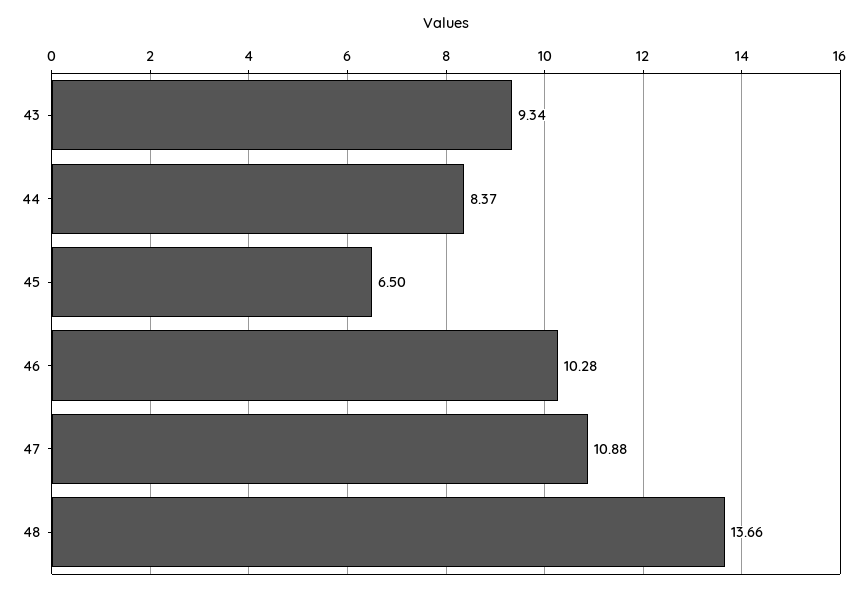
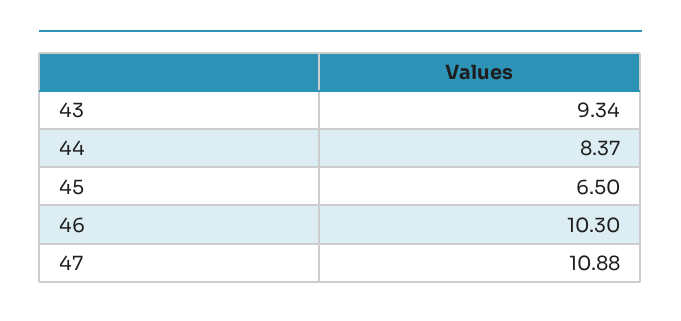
46: 10.28 -> 10.3
48: 13.66 -> none

